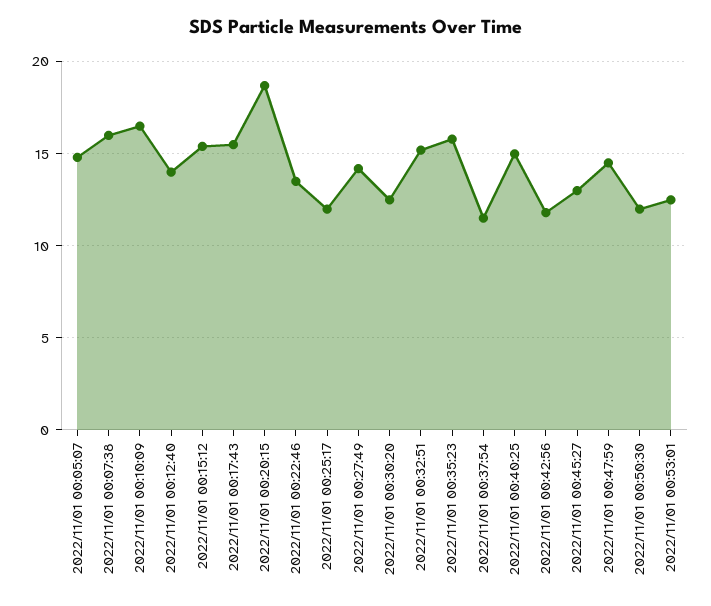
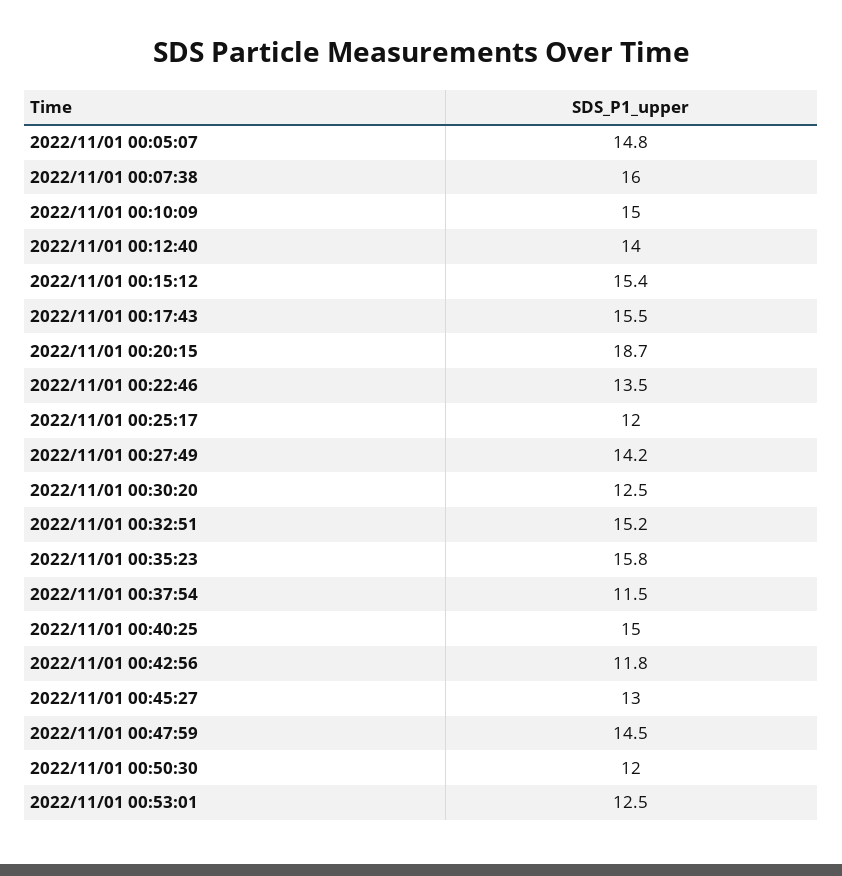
2022/11/01 00:10:09: 16.5 -> 15

